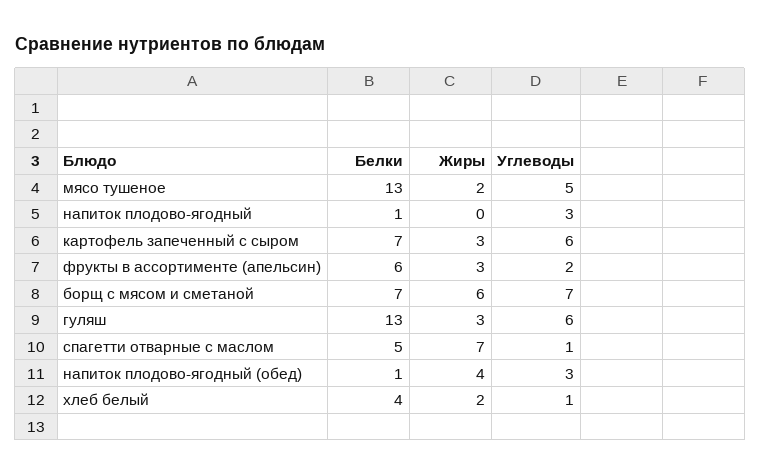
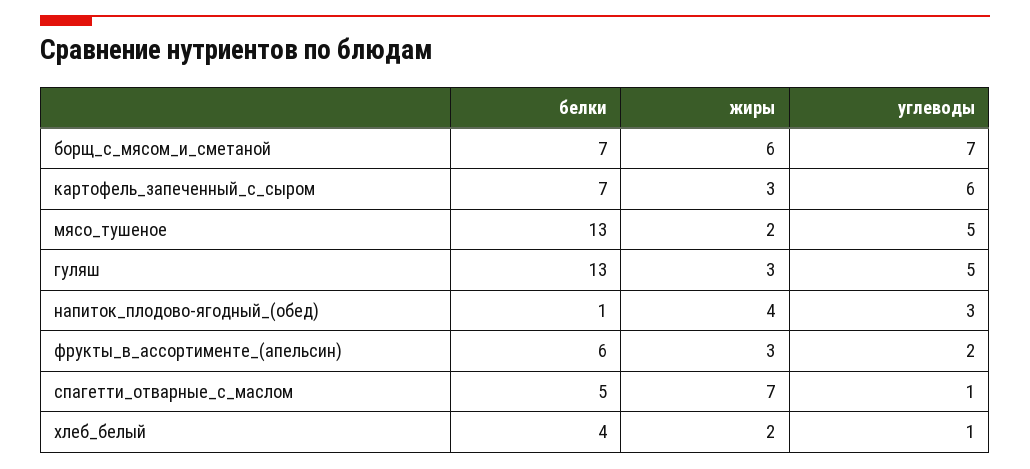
Белки, напиток плодово-ягодный: 1 -> none
Жиры, напиток плодово-ягодный: 0 -> none
Углеводы, напиток плодово-ягодный: 3 -> none
Углеводы, гуляш: 6 -> 5

